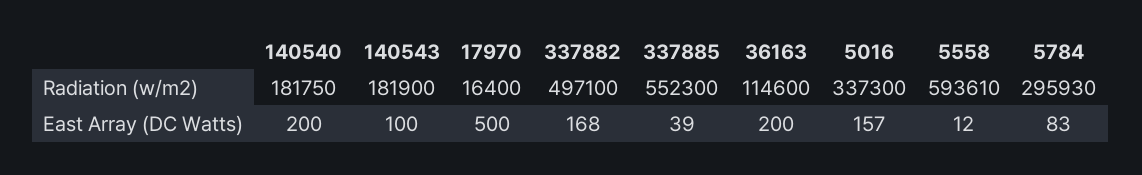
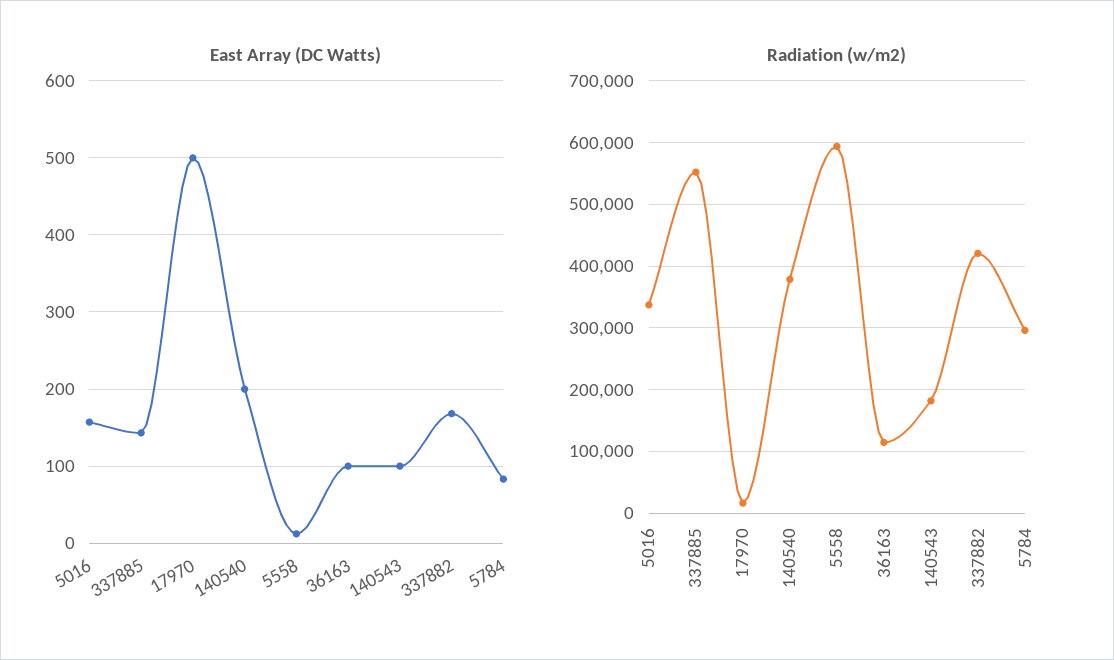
Radiation (w/m2), 140540: 181750 -> 380000
Radiation (w/m2), 337882: 497100 -> 420000
East Array (DC Watts), 337885: 39 -> 140
East Array (DC Watts), 36163: 200 -> 100

